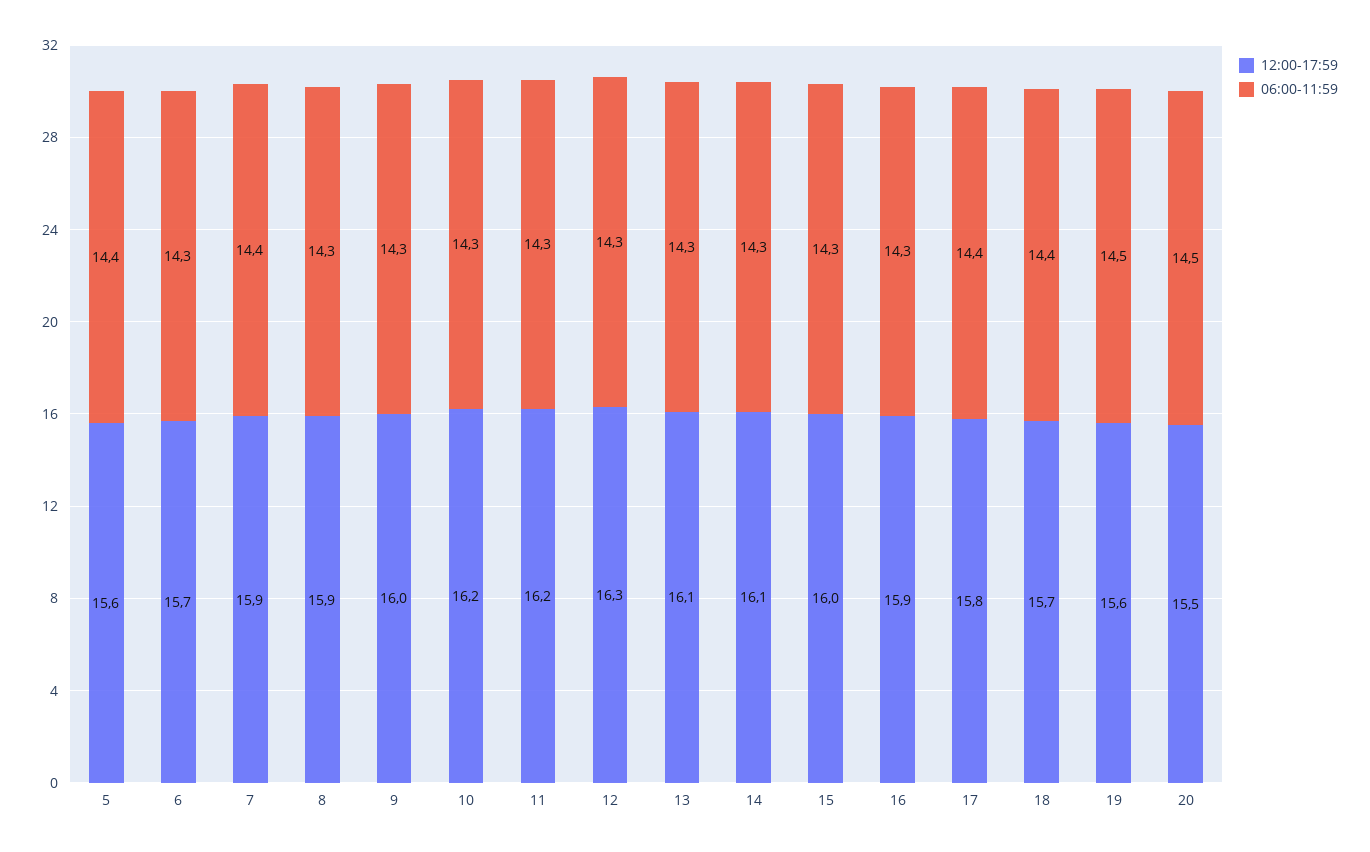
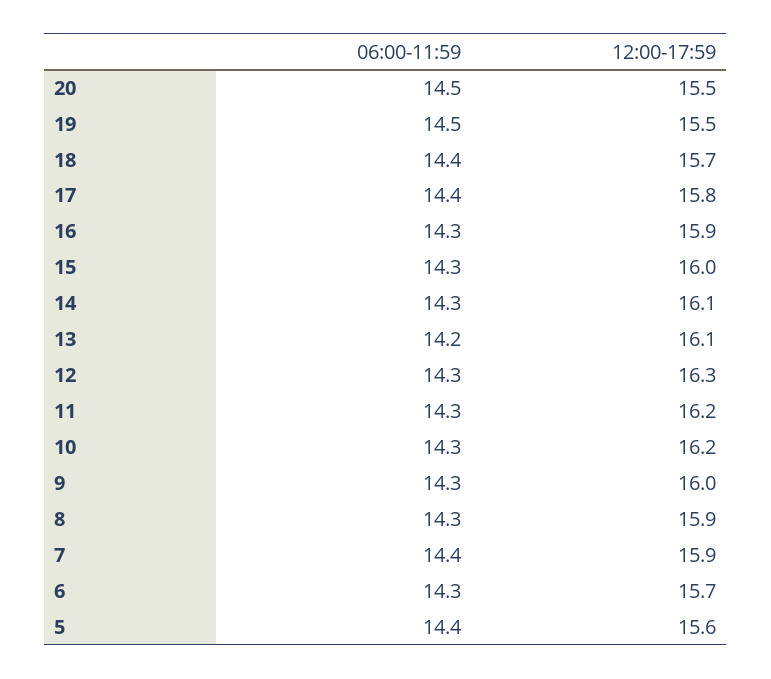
06:00-11:59, 13: 14.3 -> 14.2
12:00-17:59, 19: 15.6 -> 15.5

